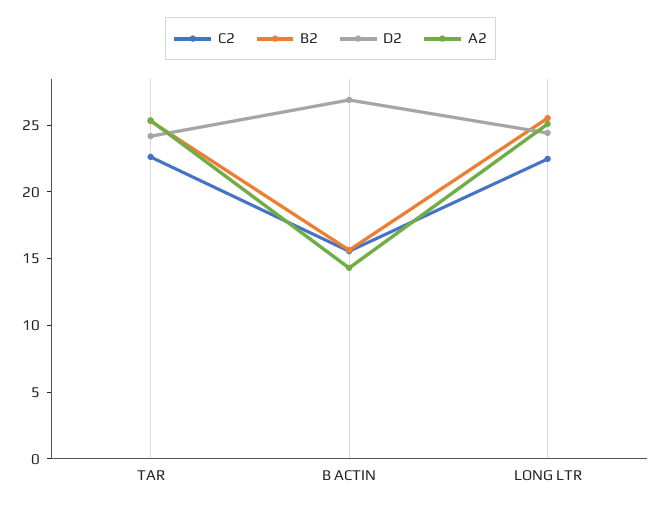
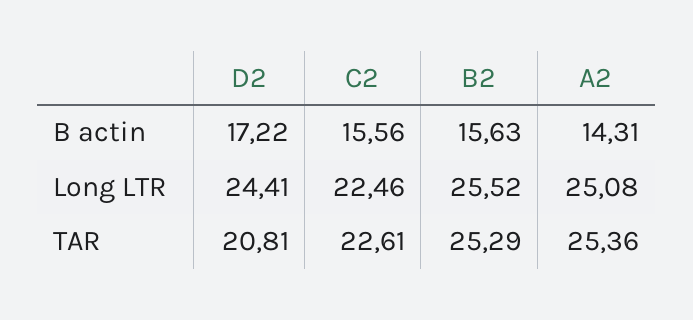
D2, TAR: 24 -> 20.81
D2, B ACTIN: 27 -> 17.22

